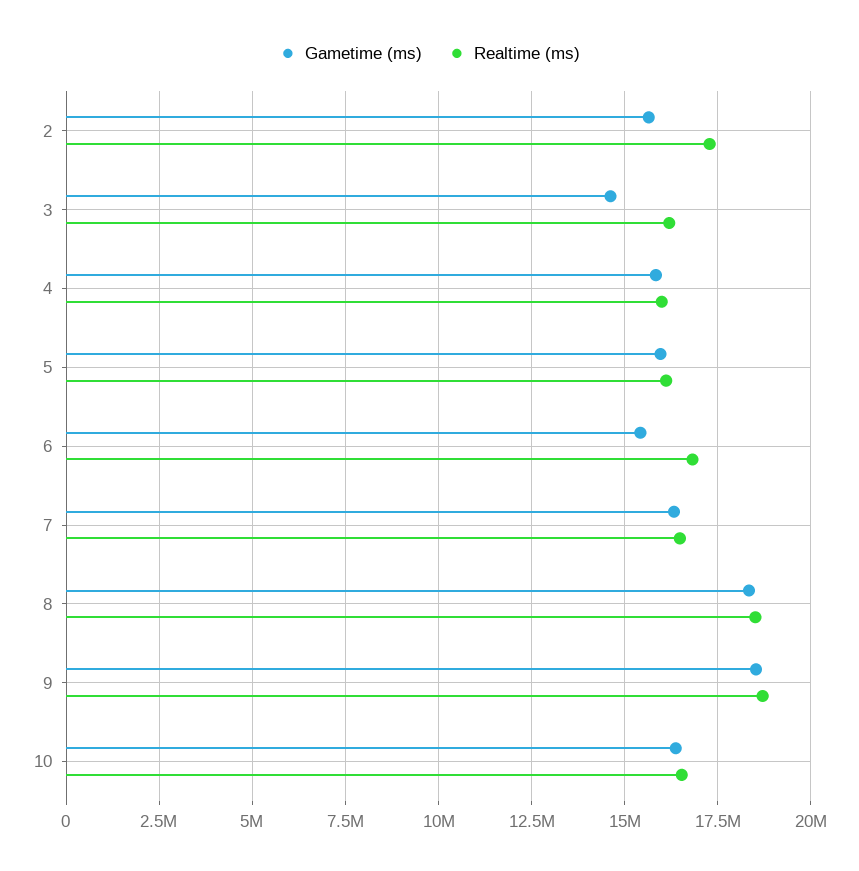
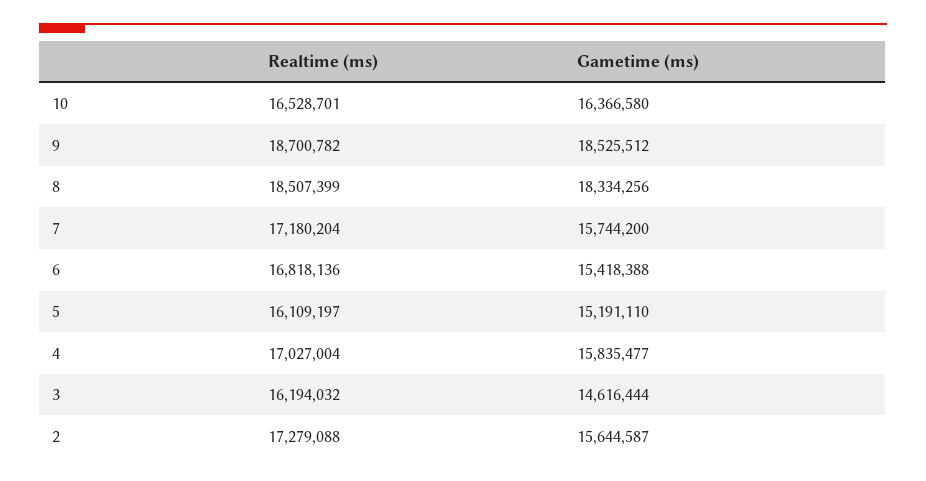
Realtime (ms), 4: 16000000 -> 17027004
Gametime (ms), 5: 16000000 -> 15191110
Gametime (ms), 7: 16250000 -> 15744200
Realtime (ms), 7: 16500000 -> 17180204

